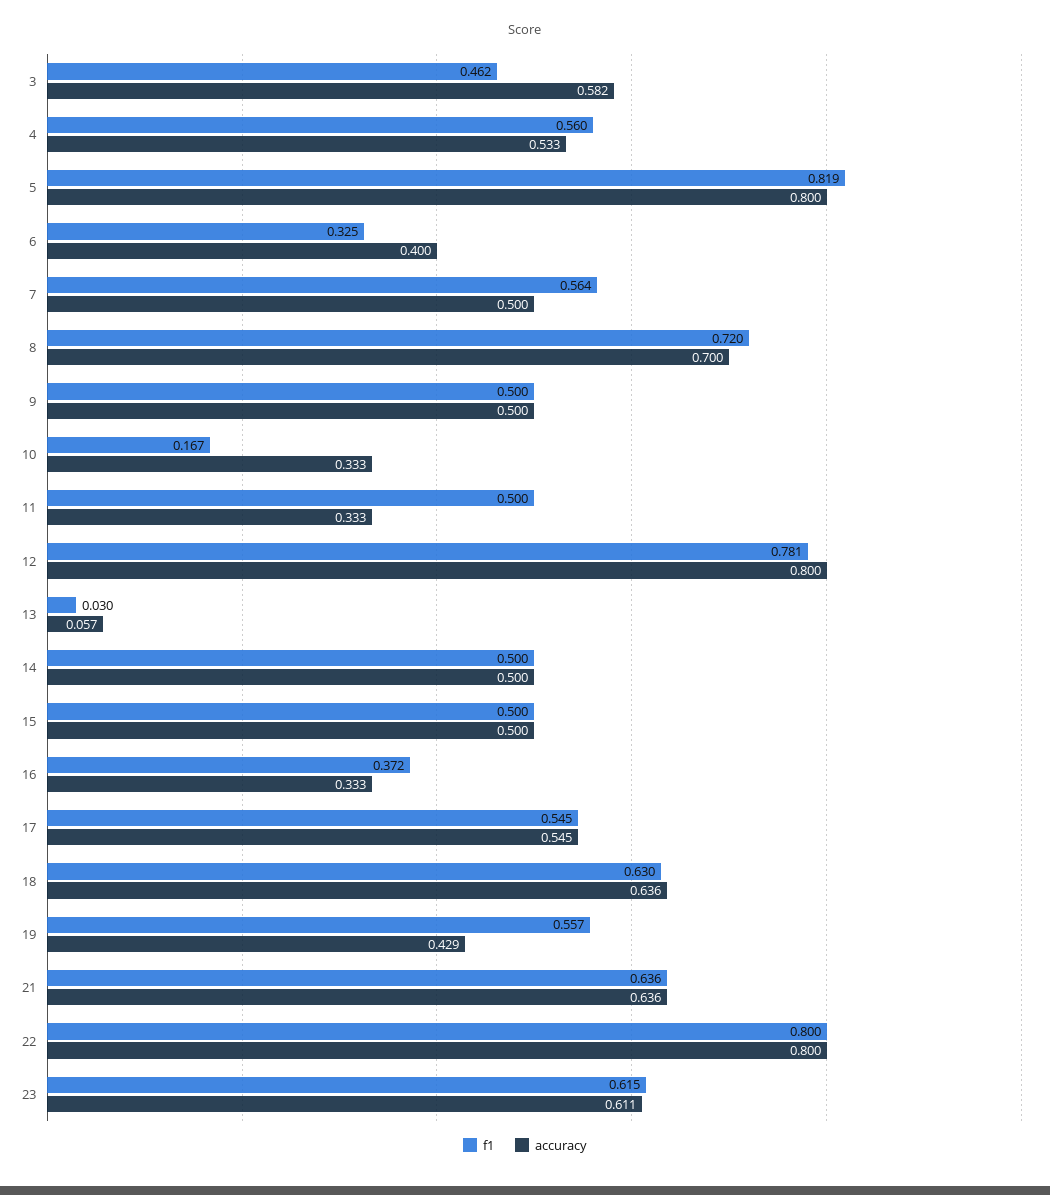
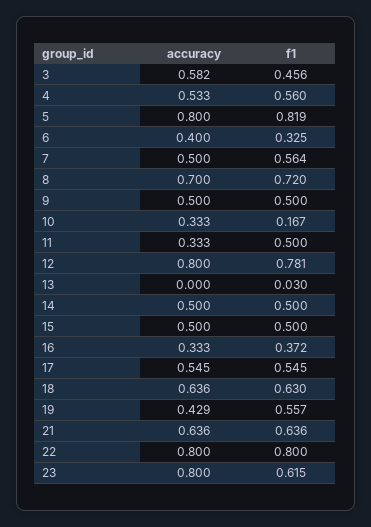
f1, 3: 0.462 -> 0.456
accuracy, 13: 0.057 -> 0
accuracy, 23: 0.611 -> 0.8

